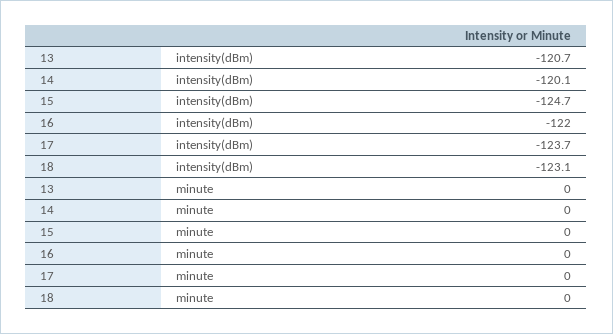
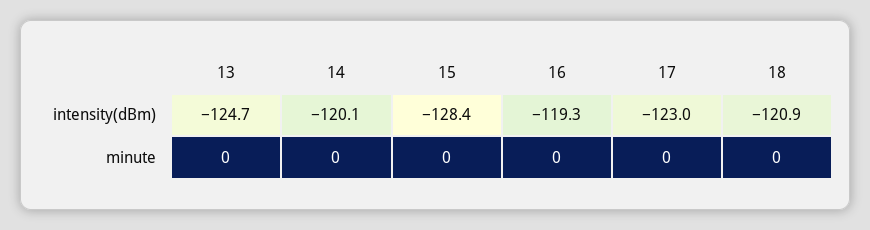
13, intensity(dBm): -120.7 -> -124.7
15, intensity(dBm): -124.7 -> -128.4
16, intensity(dBm): -122 -> -119.3
17, intensity(dBm): -123.7 -> -123
18, intensity(dBm): -123.1 -> -120.9

